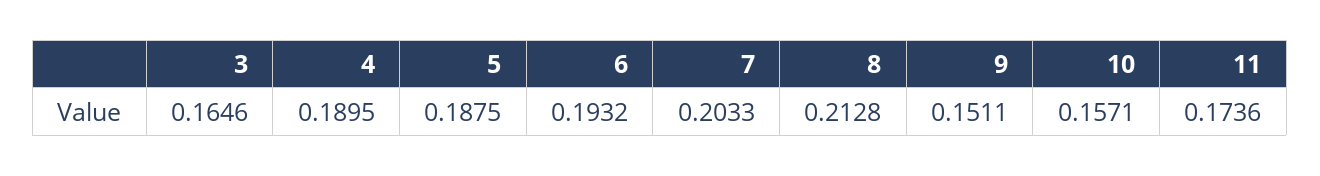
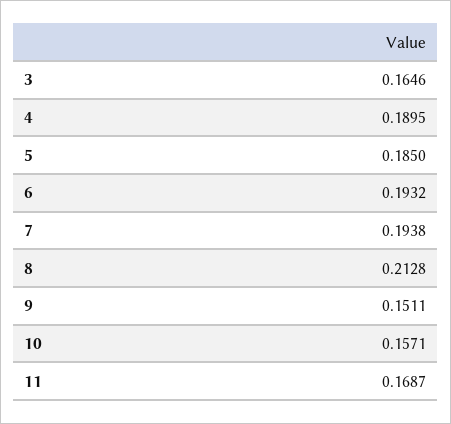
5: 0.1875 -> 0.185
7: 0.2033 -> 0.1938
11: 0.1736 -> 0.1687

